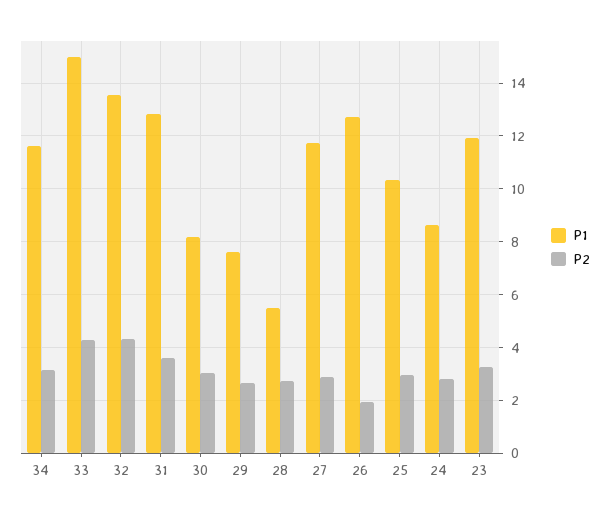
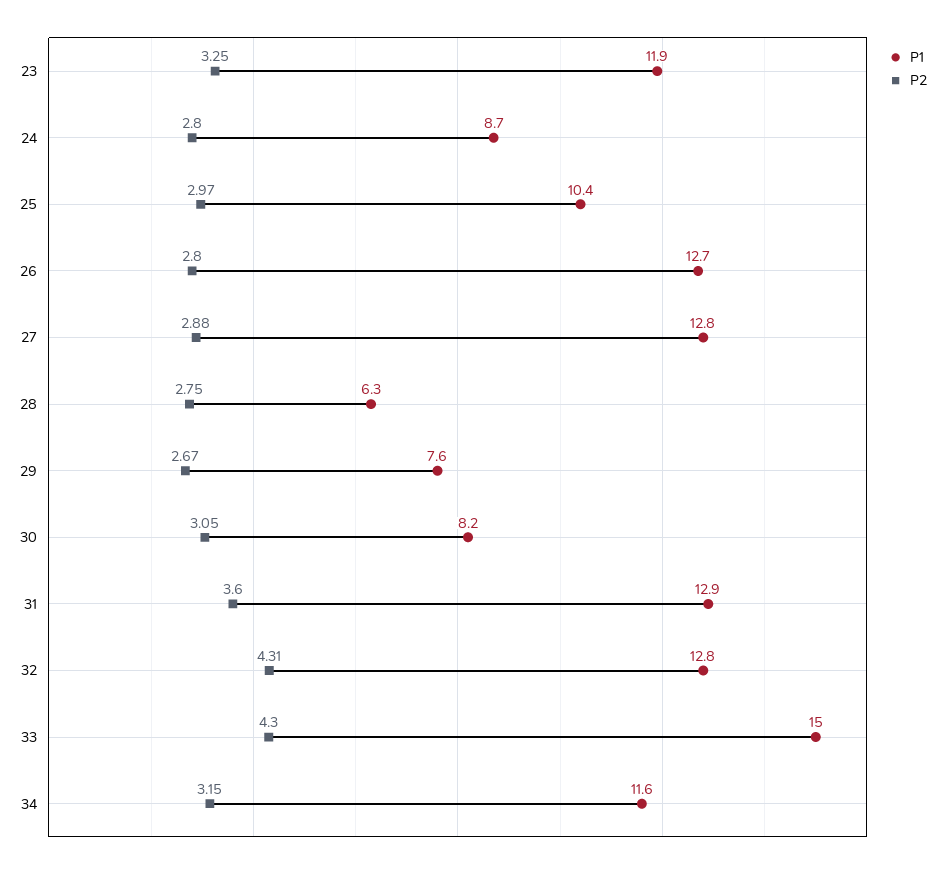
P1, 32: 13.5 -> 12.8
P1, 28: 5.5 -> 6.3
P1, 27: 11.75 -> 12.8
P2, 26: 2 -> 2.8

